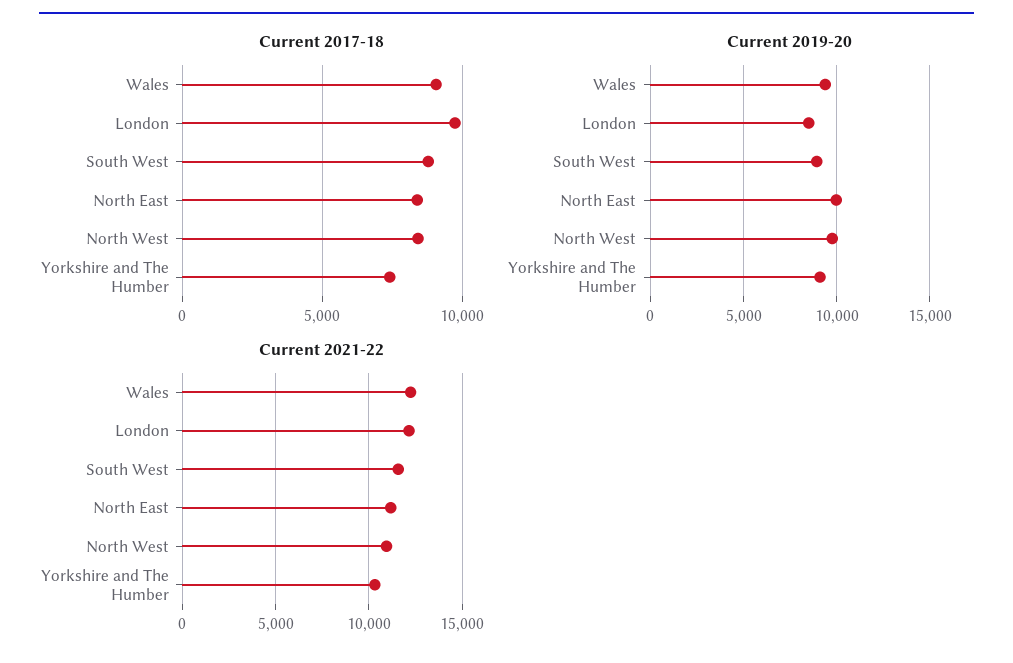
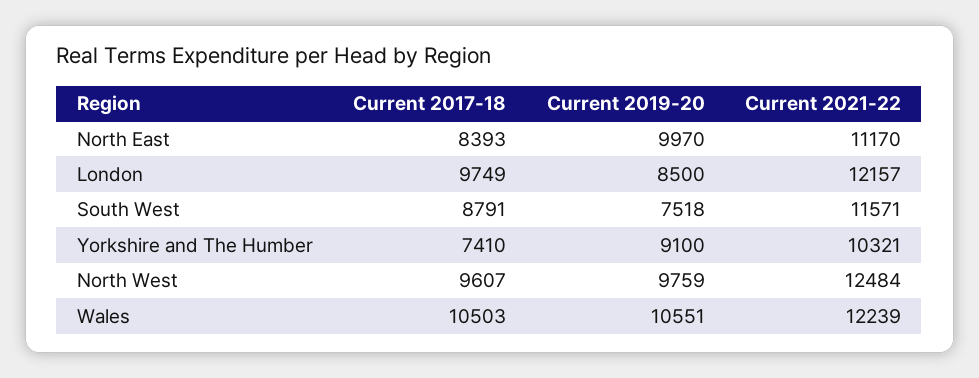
Current 2017-18, Wales: 9000 -> 10503
Current 2017-18, North West: 8500 -> 9607
Current 2019-20, Wales: 9500 -> 10551
Current 2019-20, South West: 9000 -> 7518
Current 2021-22, North West: 11000 -> 12484

